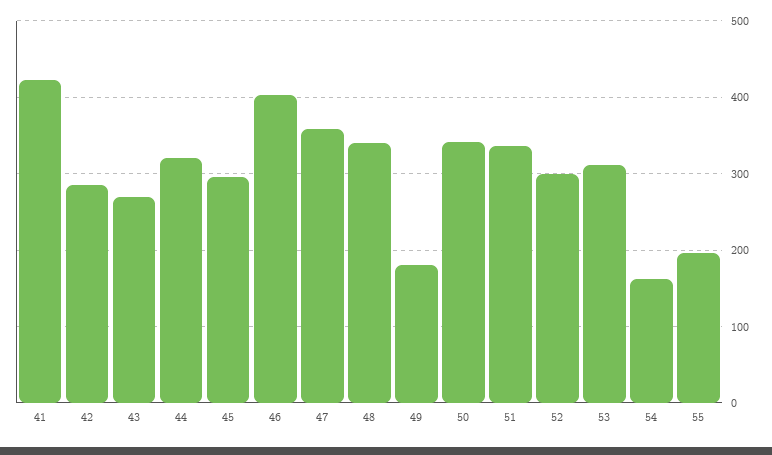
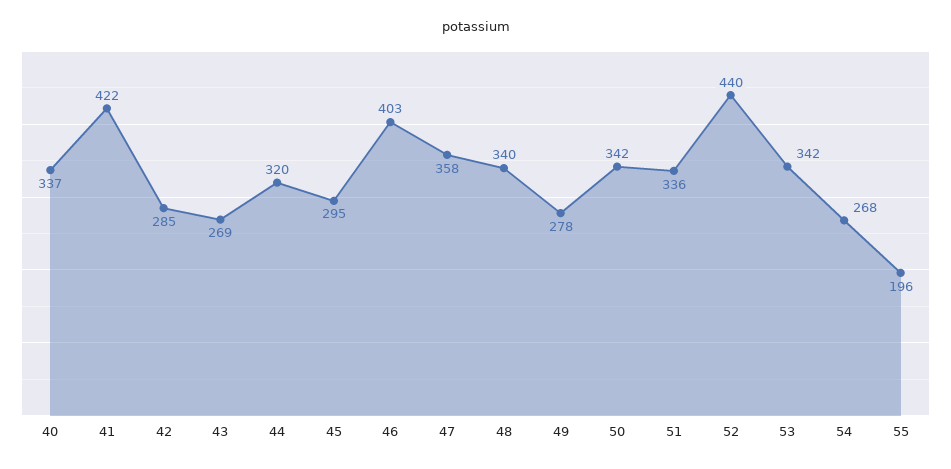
49: 180 -> 278
52: 300 -> 440
53: 310 -> 342
54: 160 -> 268
40: none -> 337

